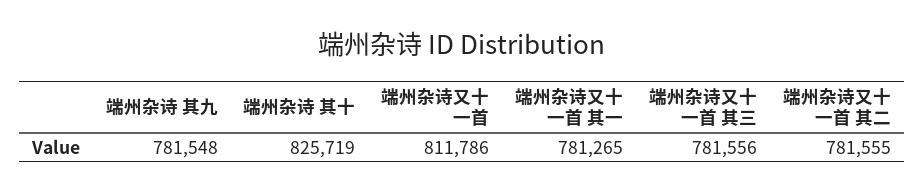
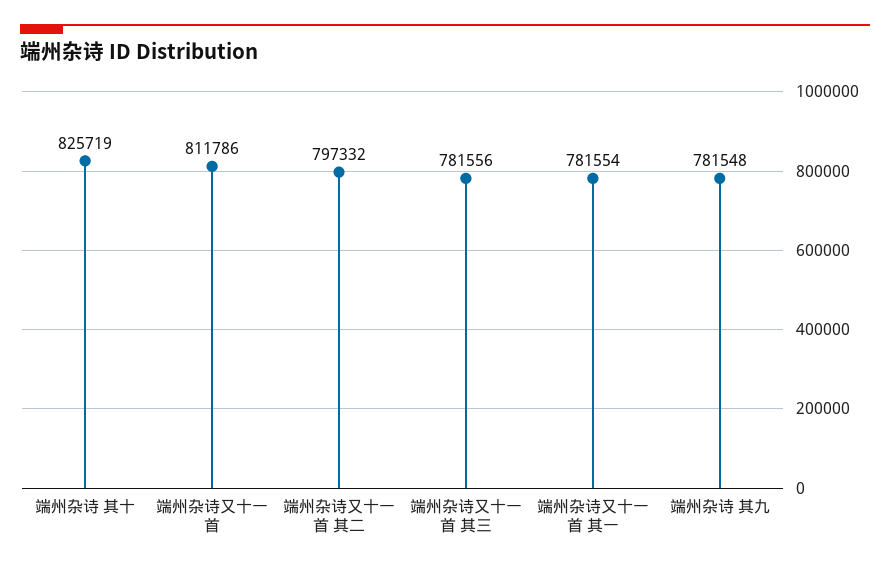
端州杂诗又十一首 其一: 781265 -> 781554
端州杂诗又十一首 其二: 781555 -> 797332

